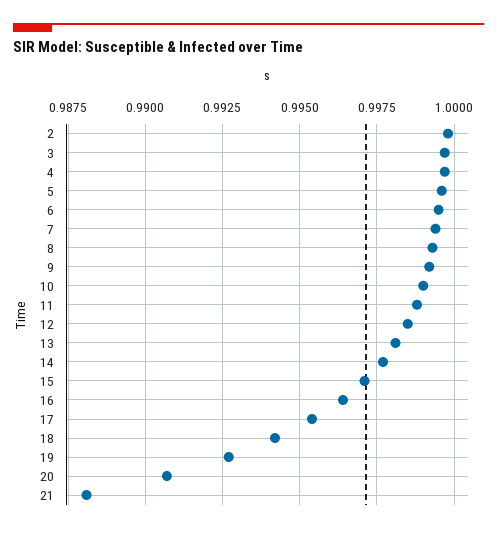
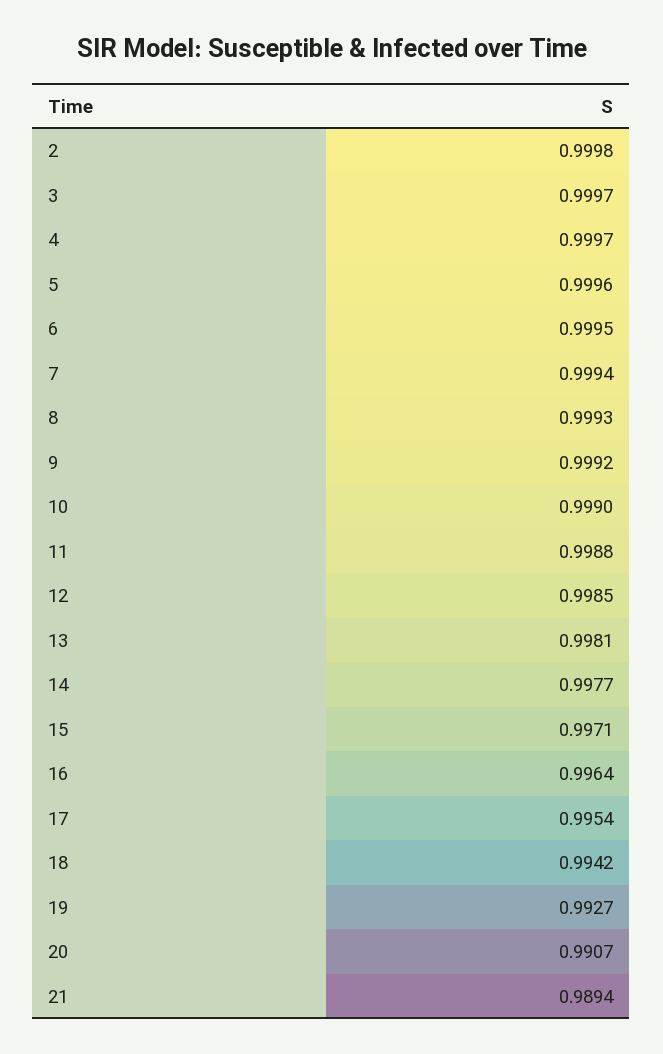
21: 0.988 -> 0.9894

